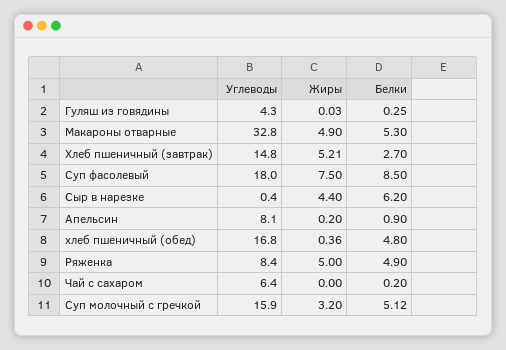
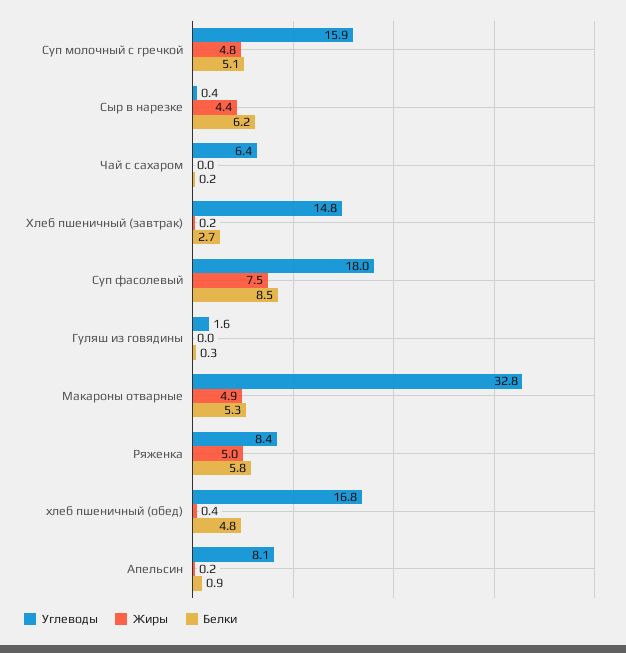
Углеводы, Гуляш из говядины: 4.3 -> 1.6
Жиры, Хлеб пшеничный (завтрак): 5.21 -> 0.2
Белки, Ряженка: 4.9 -> 5.8
Жиры, Суп молочный с гречкой: 3.2 -> 4.8

